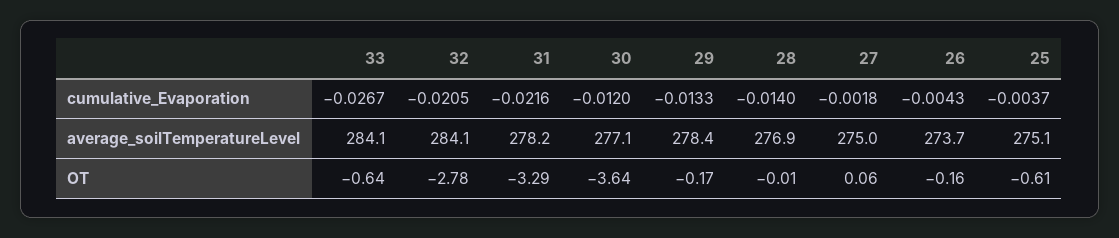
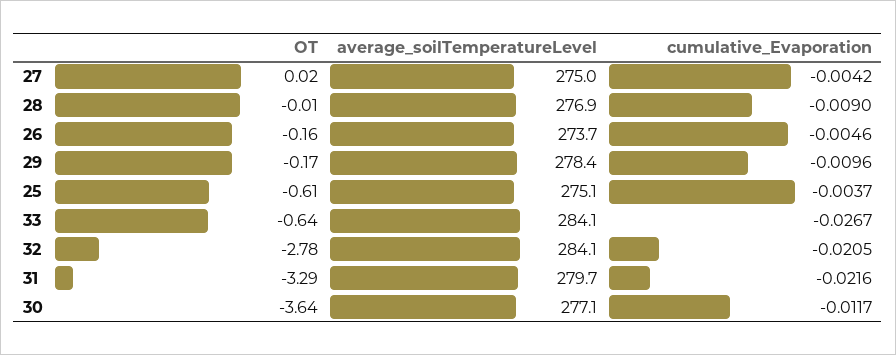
30, cumulative_Evaporation: -0.012 -> -0.0117
29, cumulative_Evaporation: -0.0133 -> -0.0096
28, cumulative_Evaporation: -0.014 -> -0.009
27, cumulative_Evaporation: -0.0018 -> -0.0042
26, cumulative_Evaporation: -0.0043 -> -0.0046
31, average_soilTemperatureLevel: 278.2 -> 279.7
27, OT: 0.06 -> 0.02

